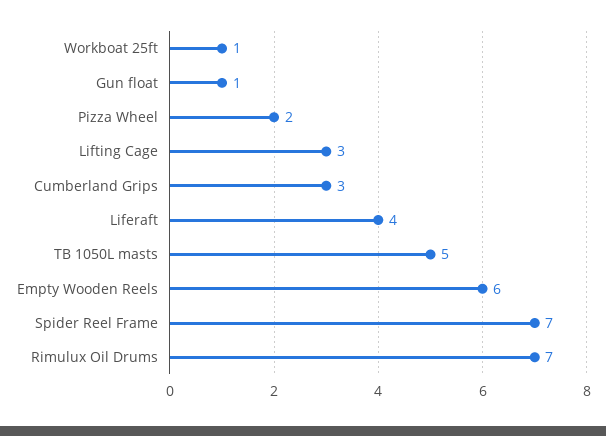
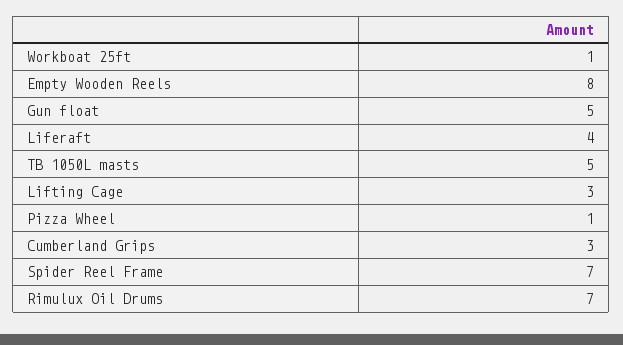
Gun float: 1 -> 5
Pizza Wheel: 2 -> 1
Empty Wooden Reels: 6 -> 8

